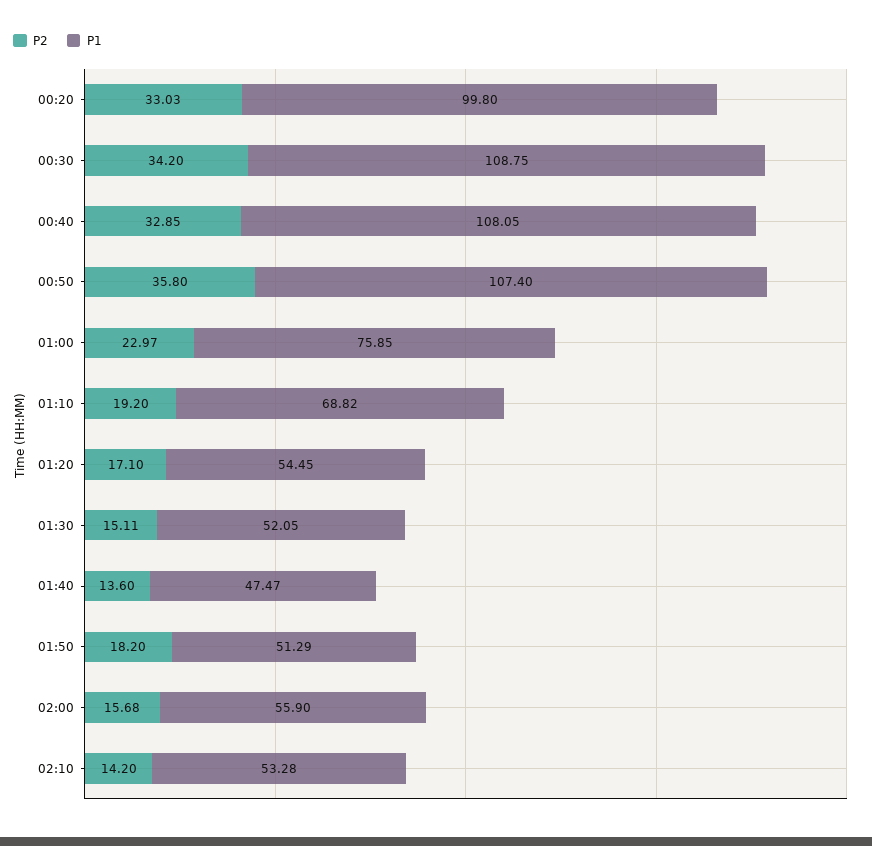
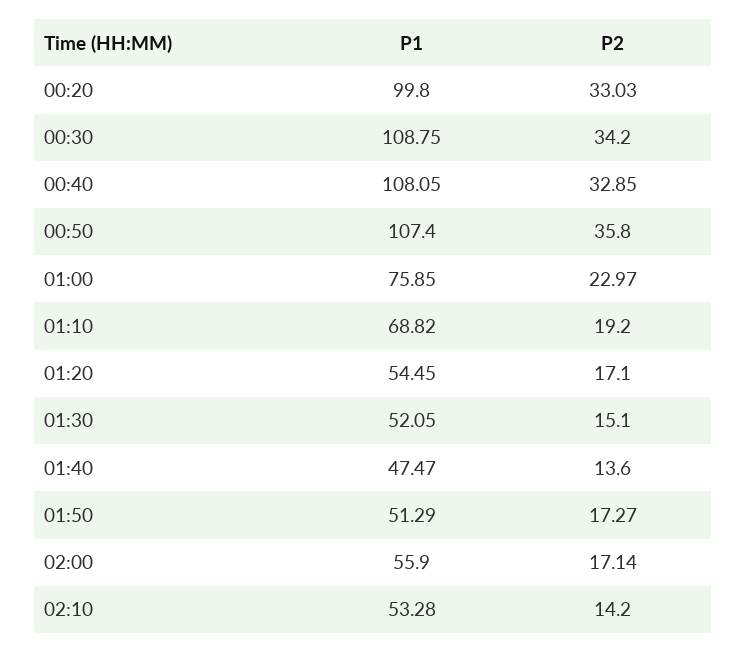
P2, 01:30: 15.11 -> 15.1
P2, 01:50: 18.2 -> 17.27
P2, 02:00: 15.68 -> 17.14

